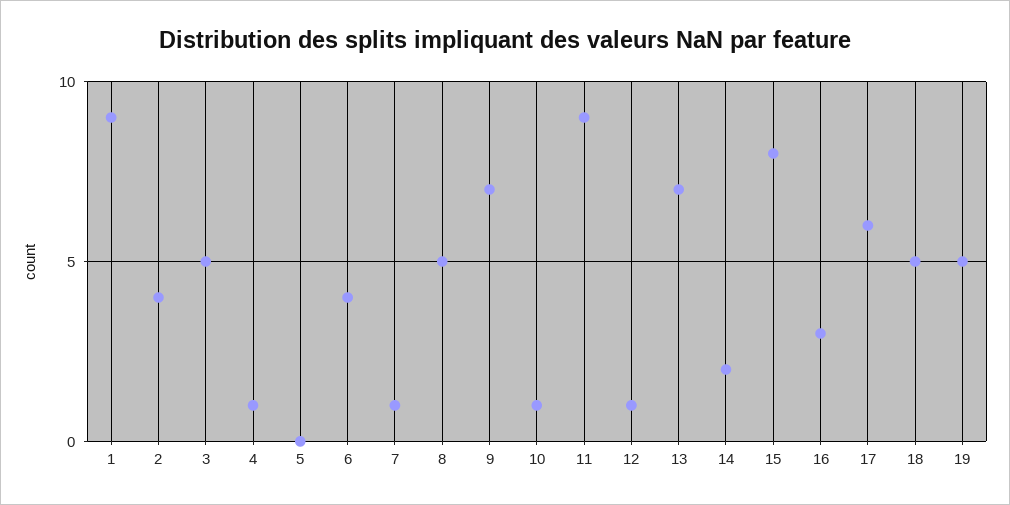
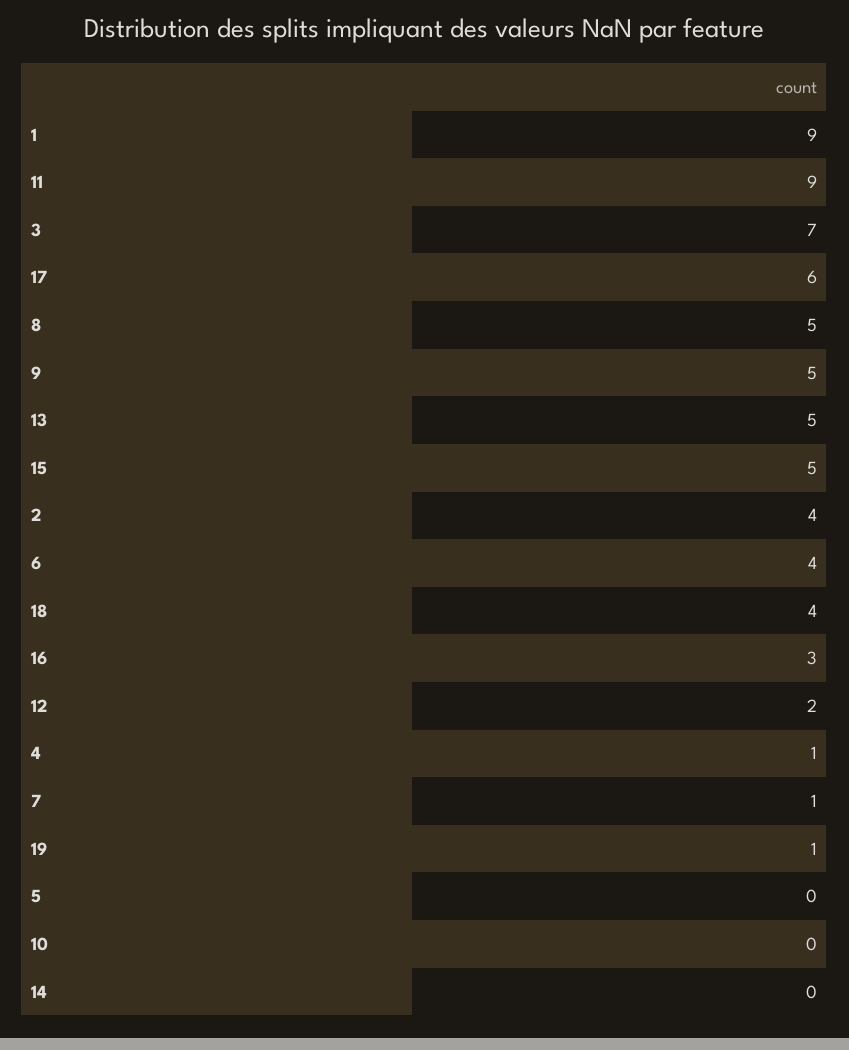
3: 5 -> 7
9: 7 -> 5
10: 1 -> 0
12: 1 -> 2
13: 7 -> 5
14: 2 -> 0
15: 8 -> 5
18: 5 -> 4
19: 5 -> 1

